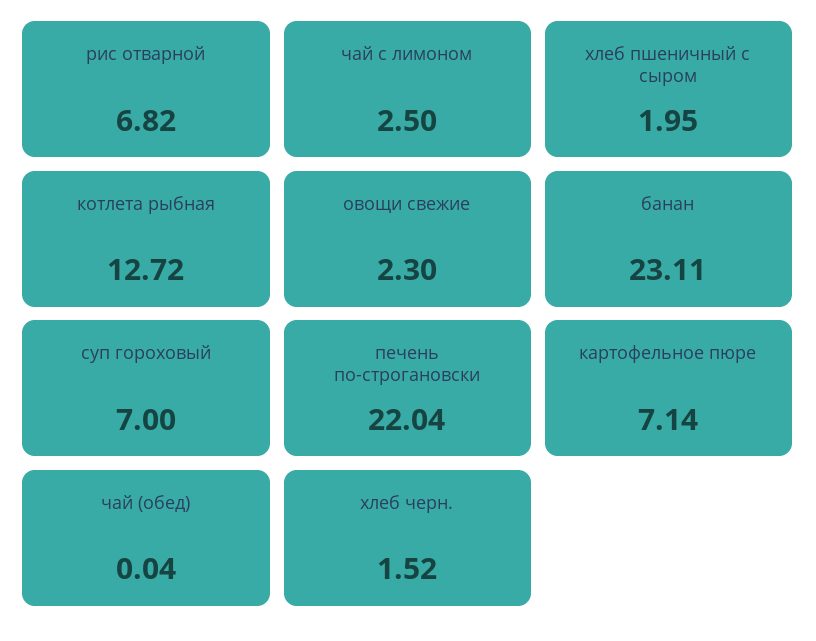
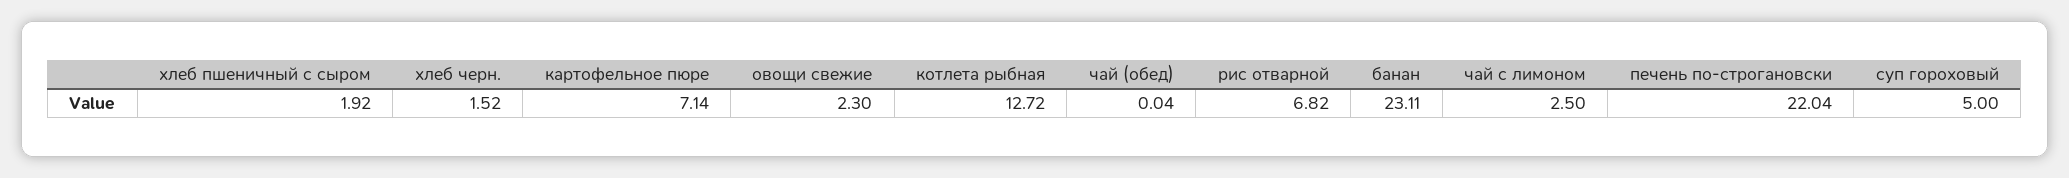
хлеб пшеничный с сыром: 1.95 -> 1.92
суп гороховый: 7 -> 5

